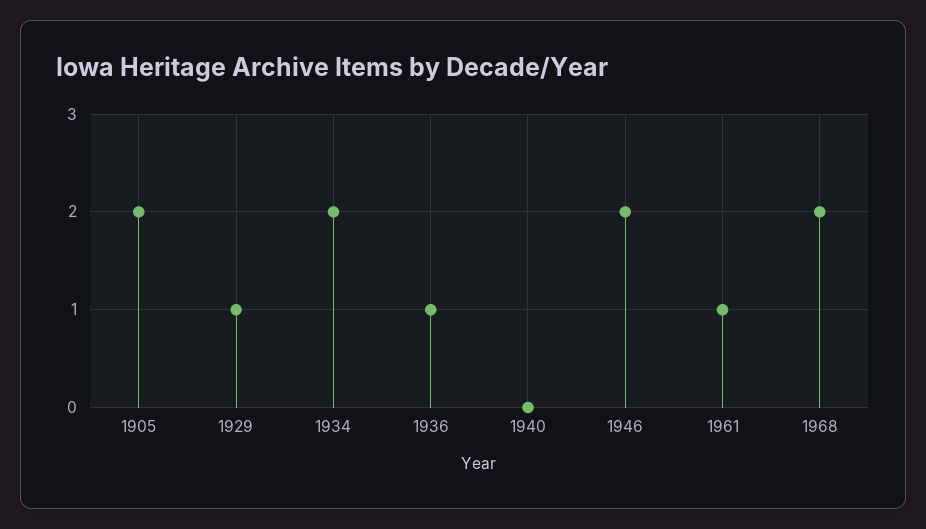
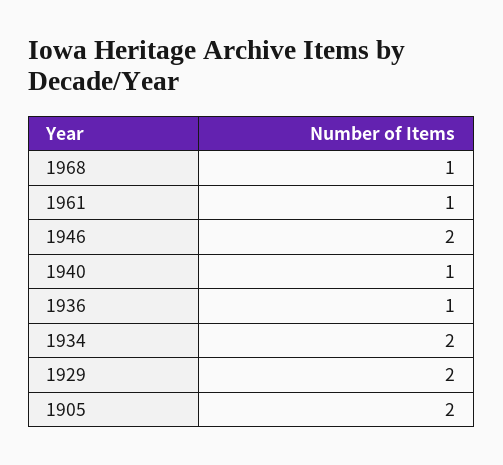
1929: 1 -> 2
1940: 0 -> 1
1968: 2 -> 1

